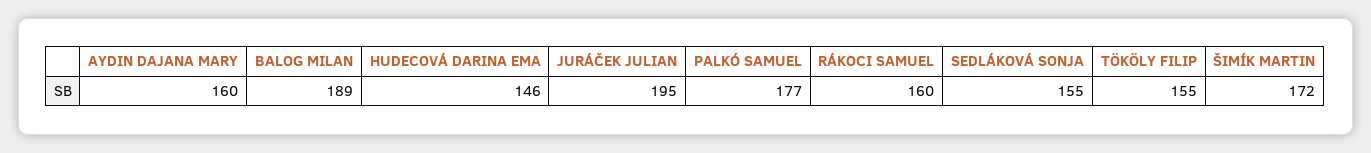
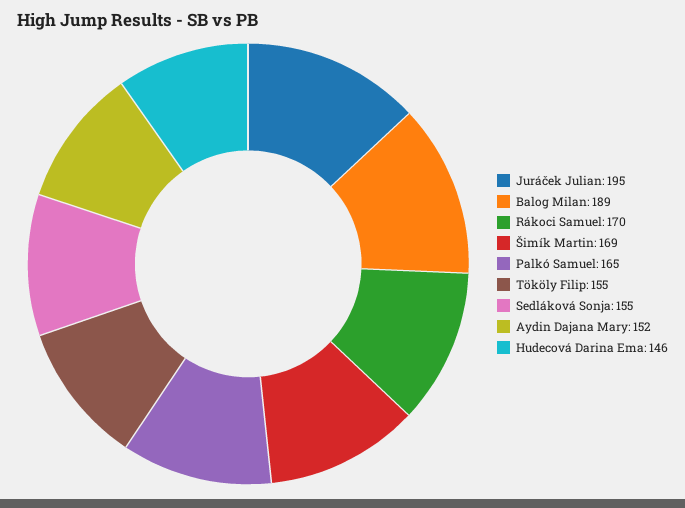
AYDIN DAJANA MARY: 160 -> 152
PALKÓ SAMUEL: 177 -> 165
RÁKOCI SAMUEL: 160 -> 170
ŠIMÍK MARTIN: 172 -> 169

